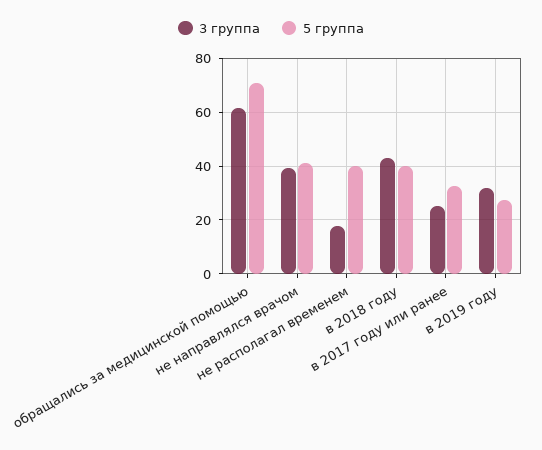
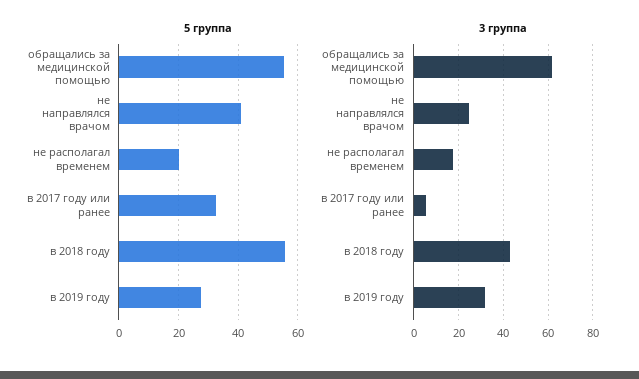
5 группа, обращались за медицинской помощью: 70 -> 55
3 группа, не направлялся врачом: 40 -> 25
5 группа, не располагал временем: 40 -> 20
5 группа, в 2018 году: 40 -> 55
3 группа, в 2017 году или ранее: 25 -> 5

